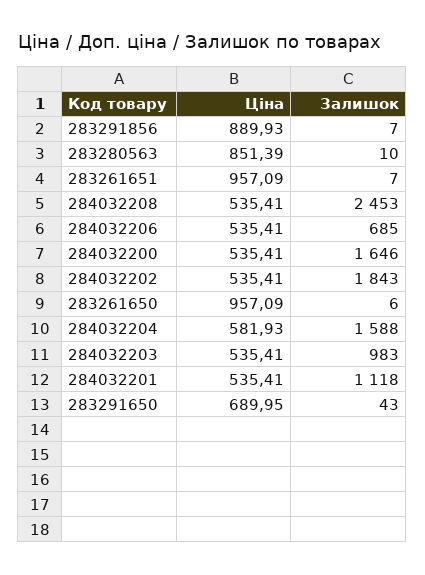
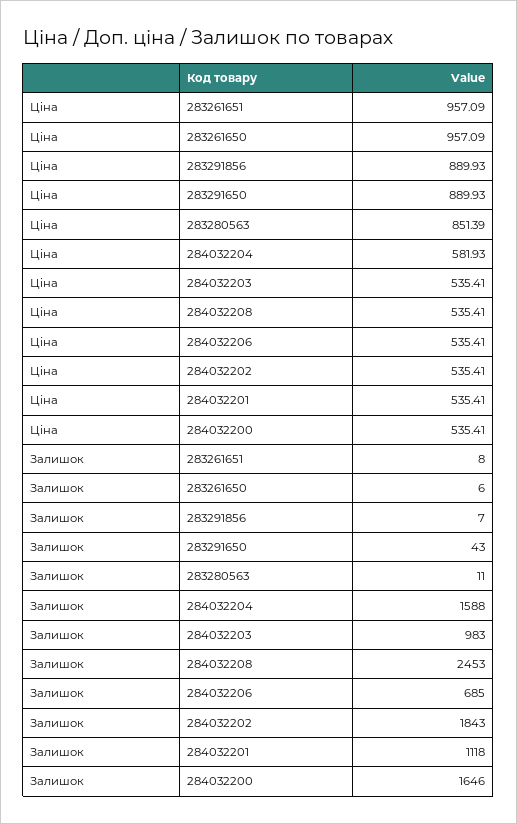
Залишок, 283280563: 10 -> 11
Залишок, 283261651: 7 -> 8
Ціна, 283291650: 689.95 -> 889.93

